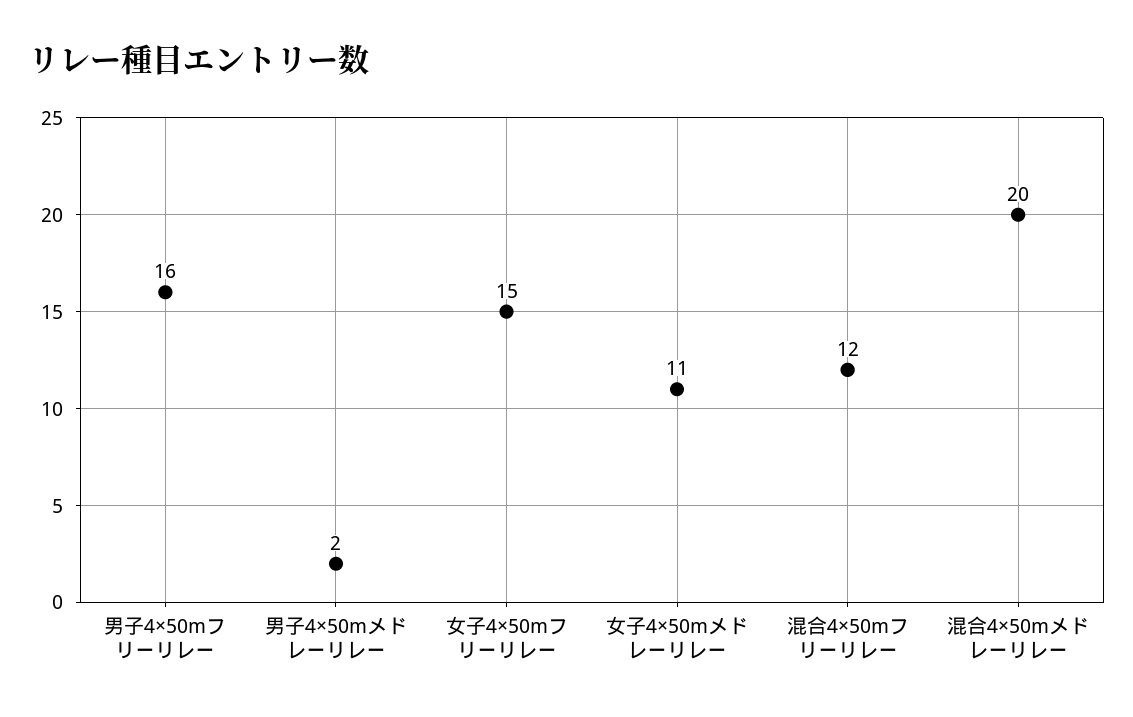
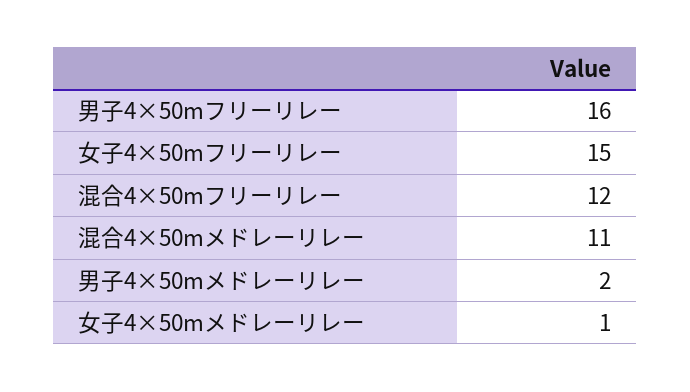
女子4×50mメドレーリレー: 11 -> 1
混合4×50mメドレーリレー: 20 -> 11

